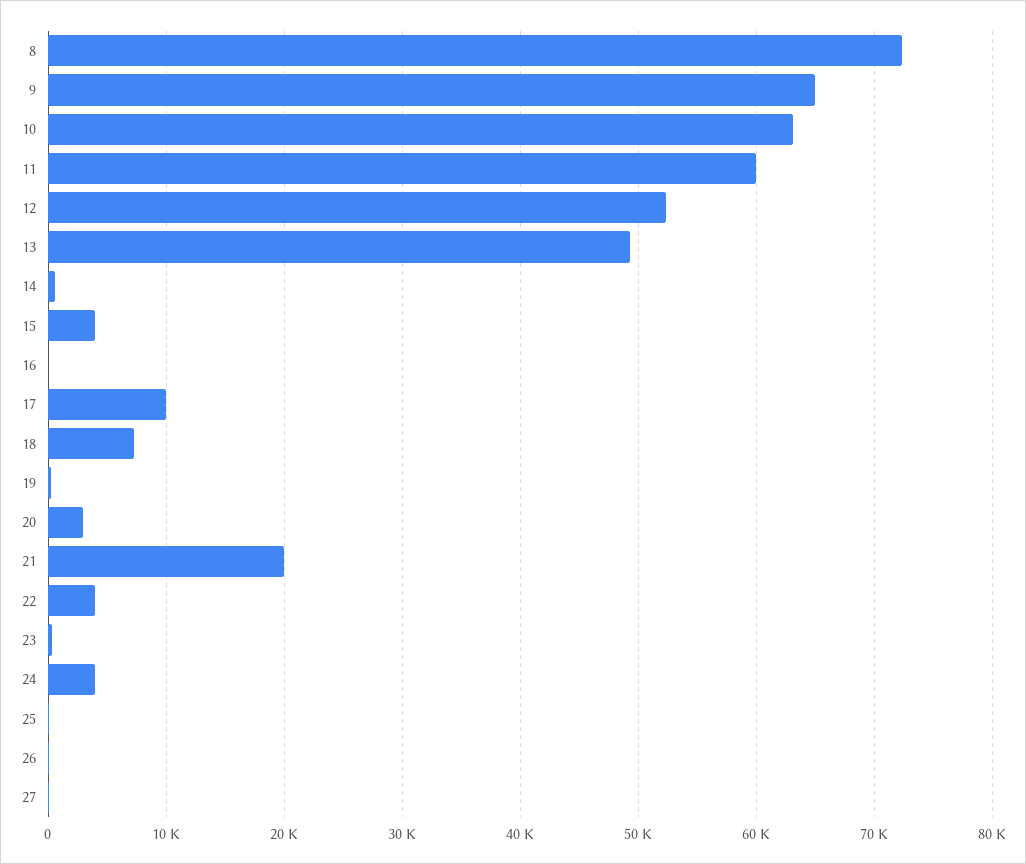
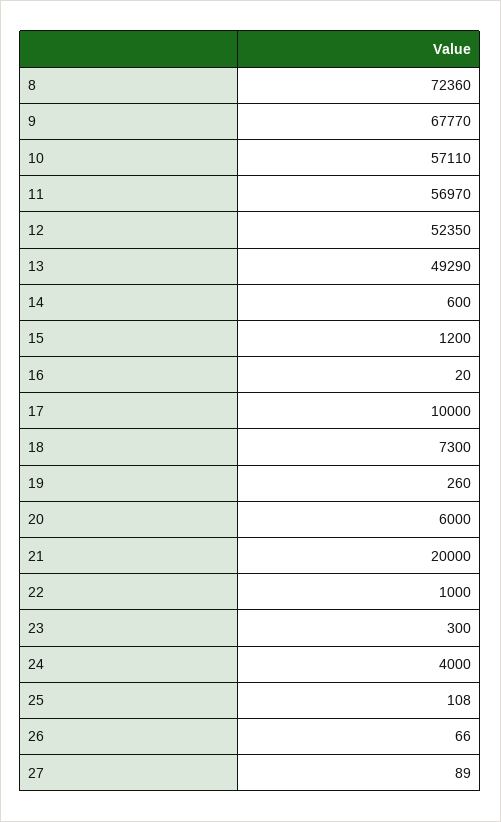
9: 65000 -> 67770
10: 63000 -> 57110
11: 60000 -> 56970
15: 4000 -> 1200
20: 3000 -> 6000
22: 4000 -> 1000

